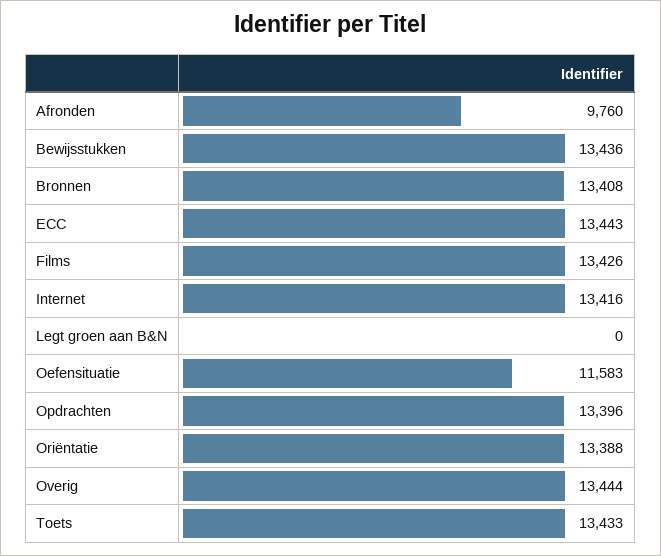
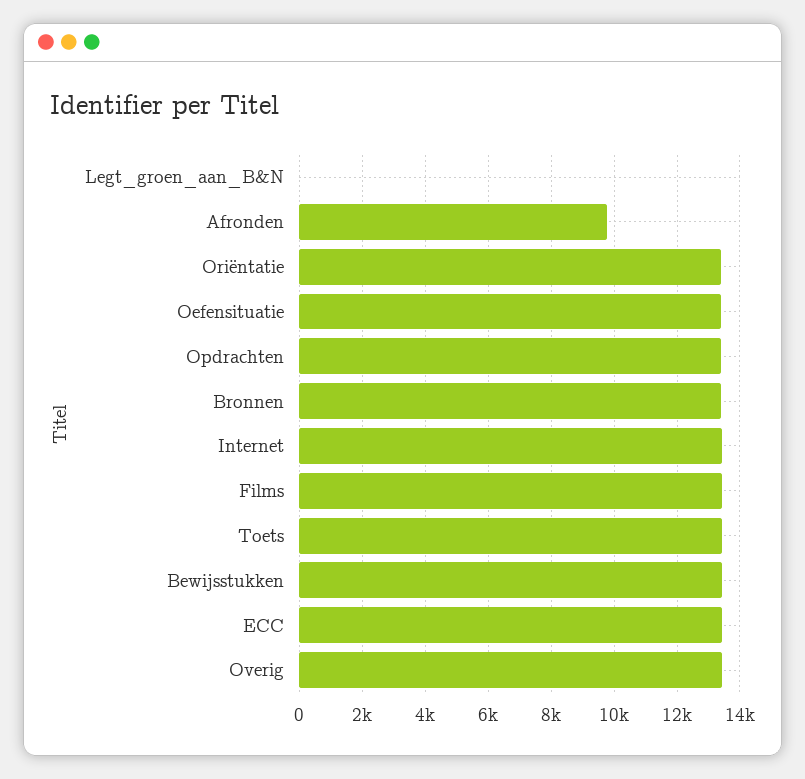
Oefensituatie: 11583 -> 13400

